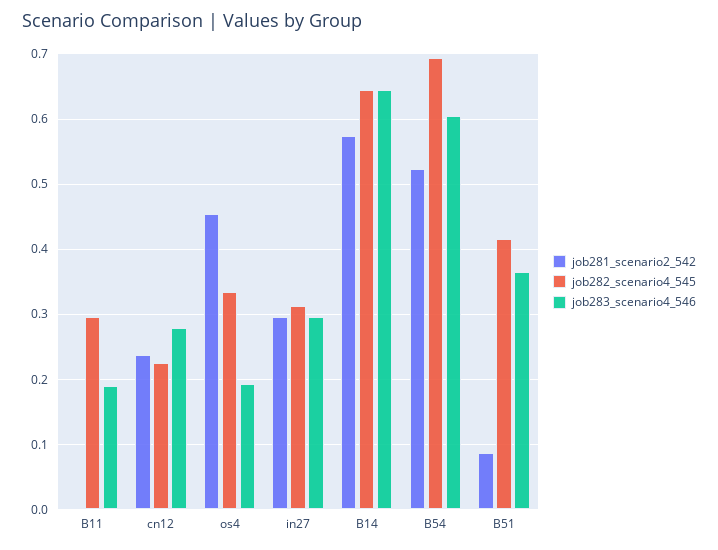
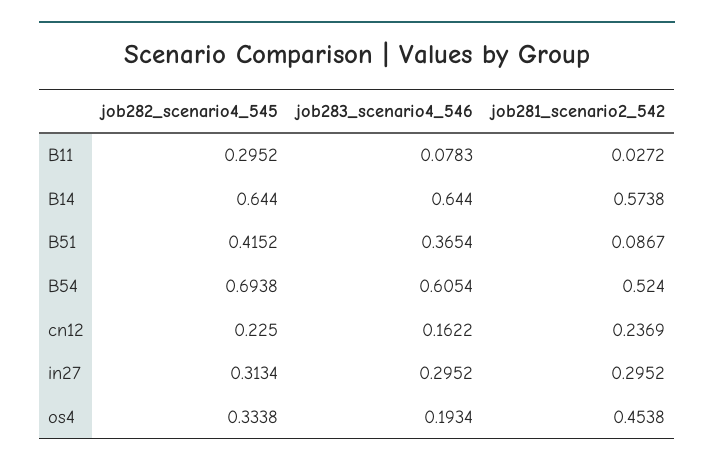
job281_scenario2_542, B11: 0 -> 0.0272
job283_scenario4_546, B11: 0.19 -> 0.0783
job283_scenario4_546, cn12: 0.28 -> 0.1622

